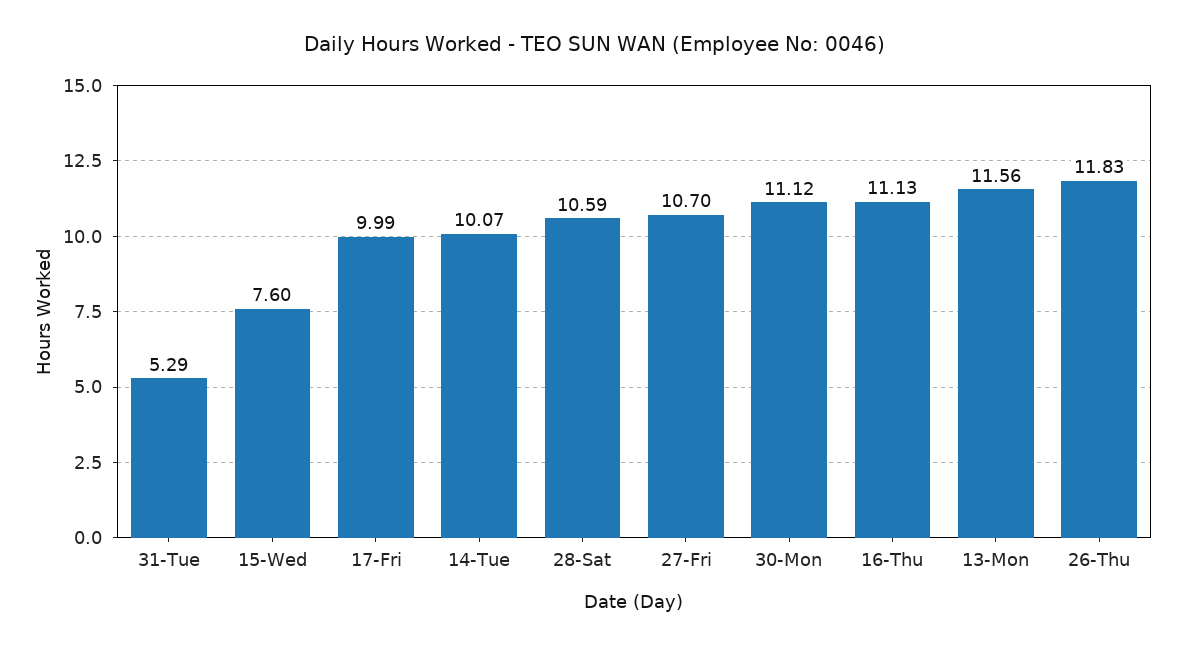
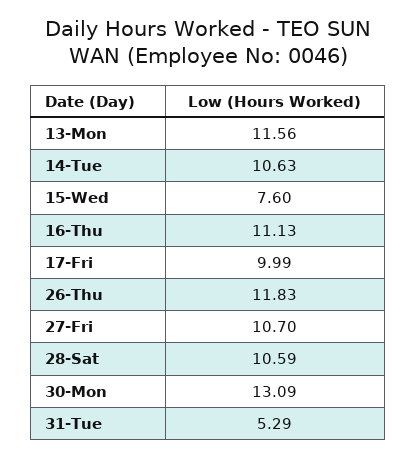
14-Tue: 10.07 -> 10.63
30-Mon: 11.12 -> 13.09

